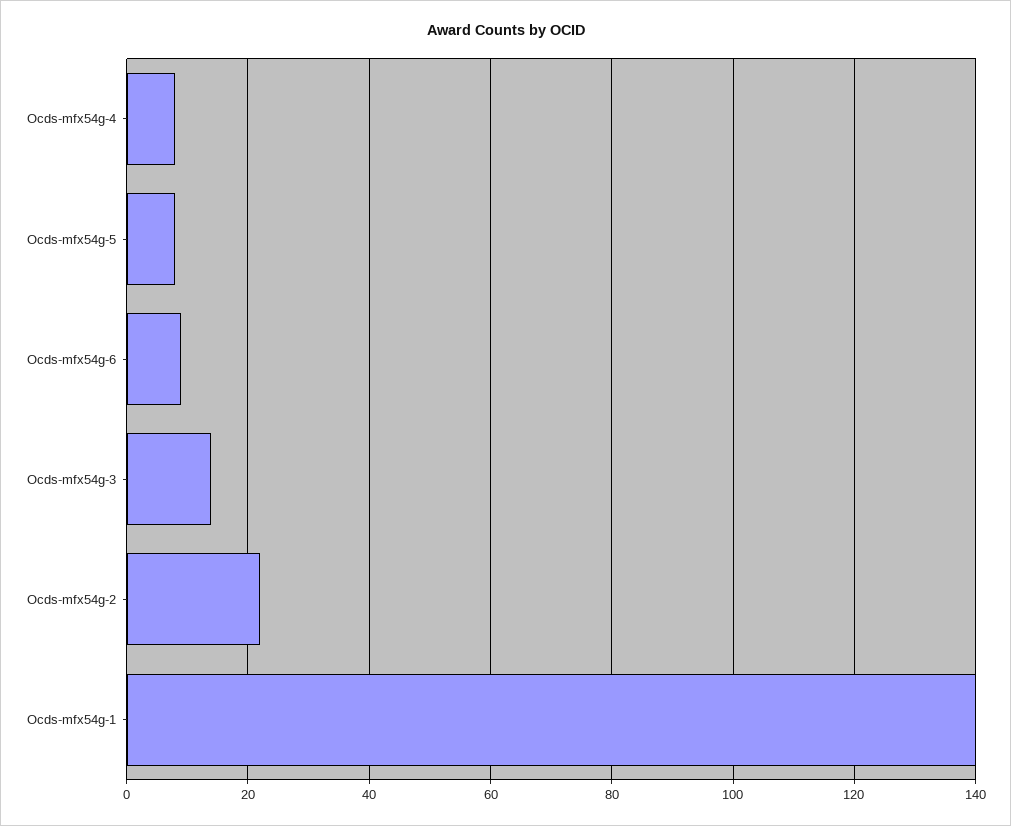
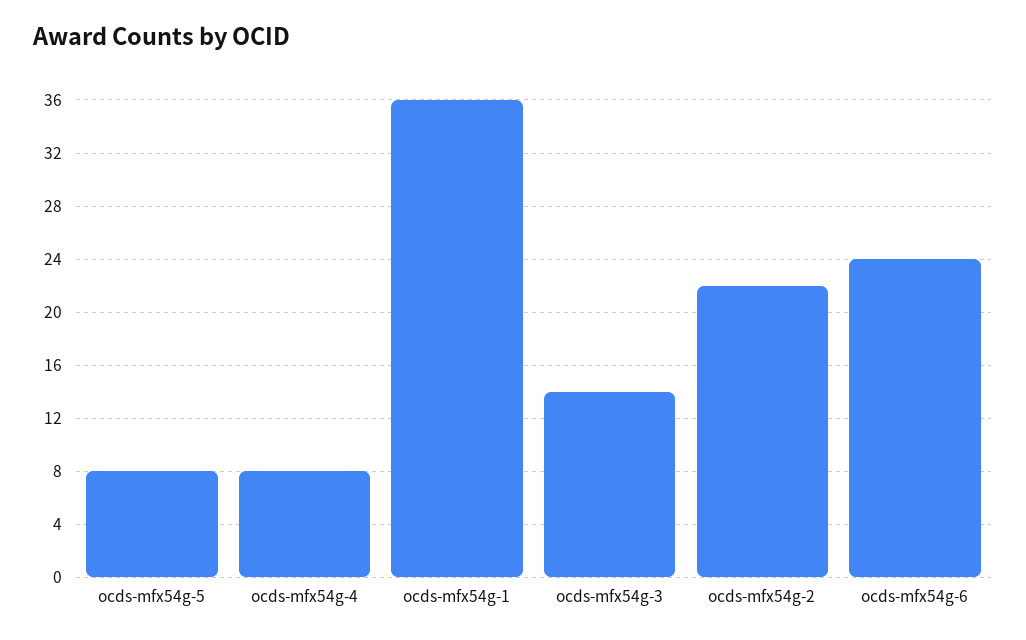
Ocds-mfx54g-6: 10 -> 24
Ocds-mfx54g-1: 140 -> 36

